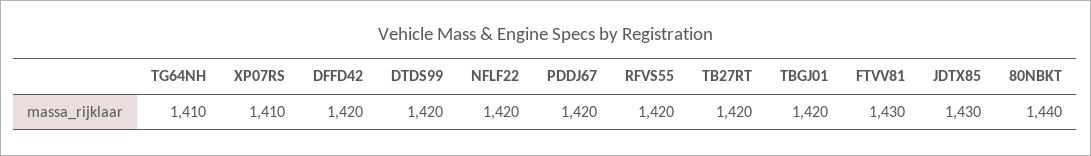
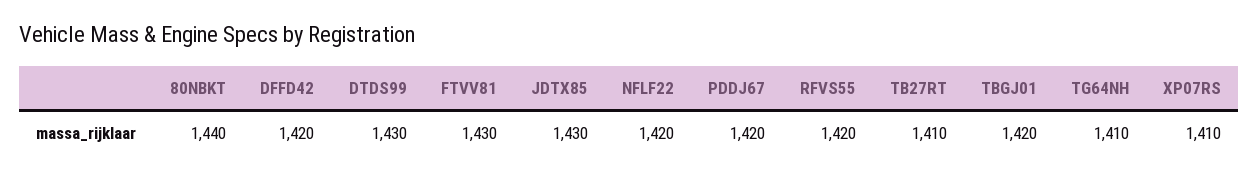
DTDS99: 1420 -> 1430
TB27RT: 1420 -> 1410

